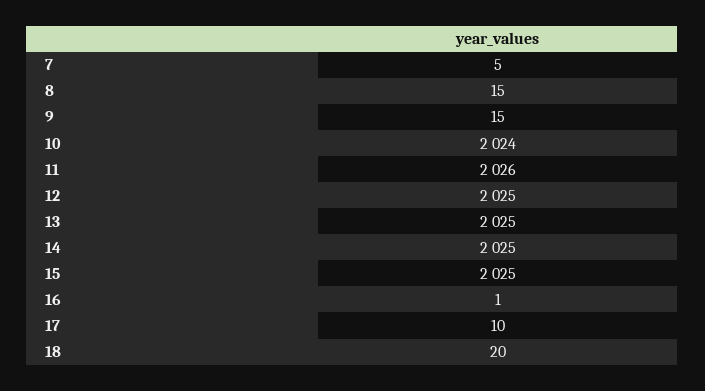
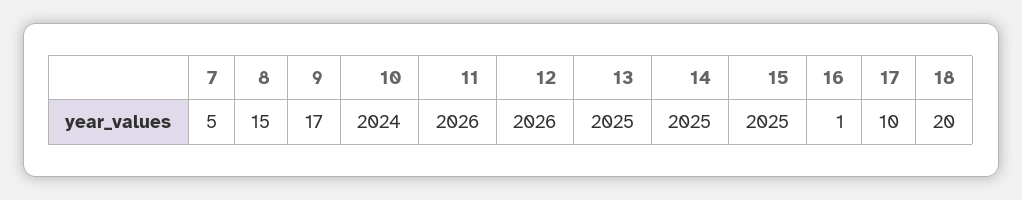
9: 15 -> 17
12: 2025 -> 2026

